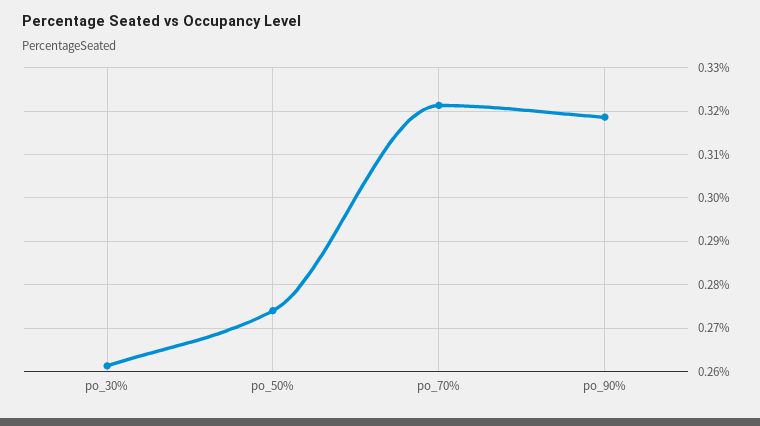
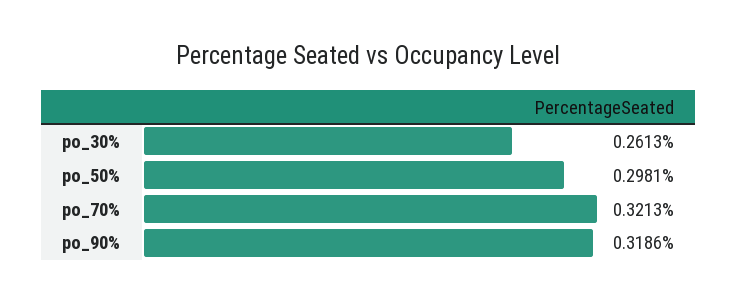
po_50%: 0.274 -> 0.2981

